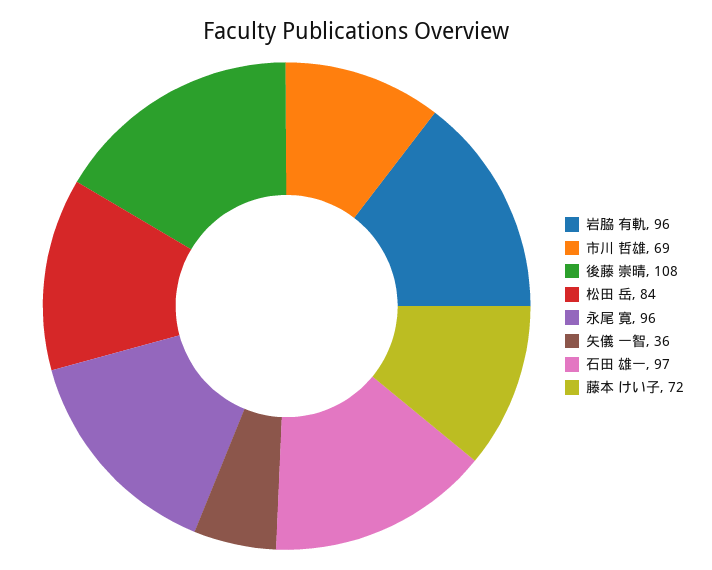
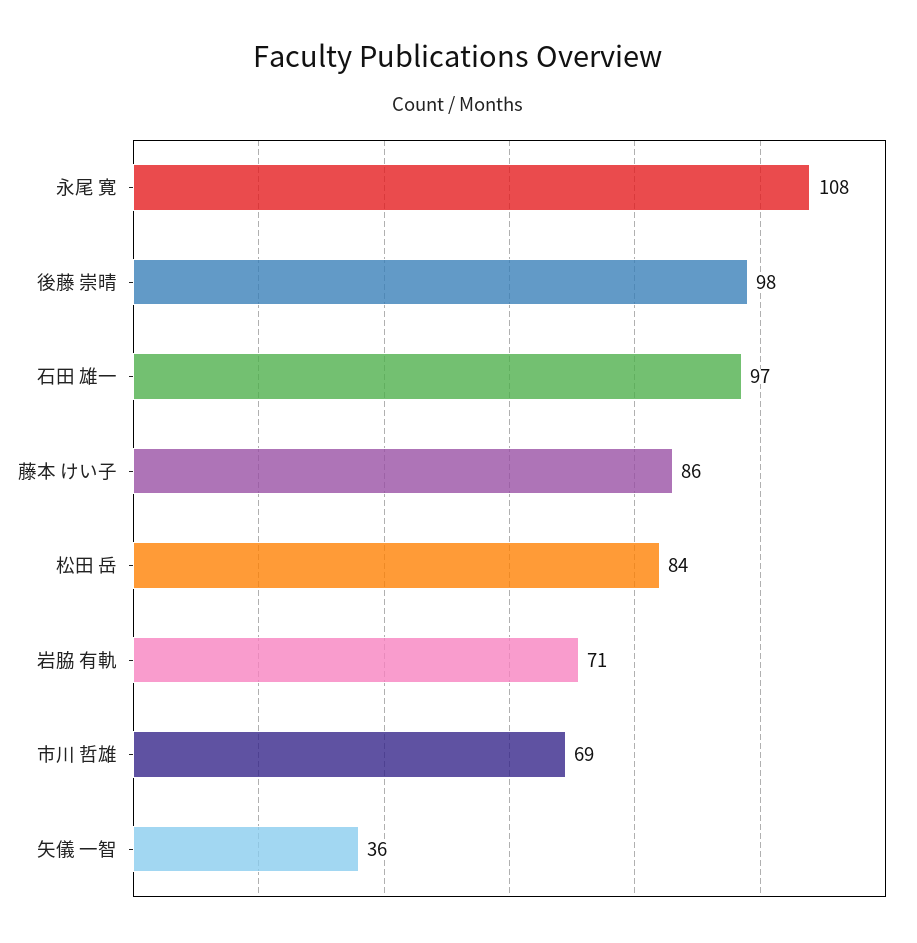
岩脇 有軌: 96 -> 71
後藤 崇晴: 108 -> 98
永尾 寛: 96 -> 108
藤本 けい子: 72 -> 86

